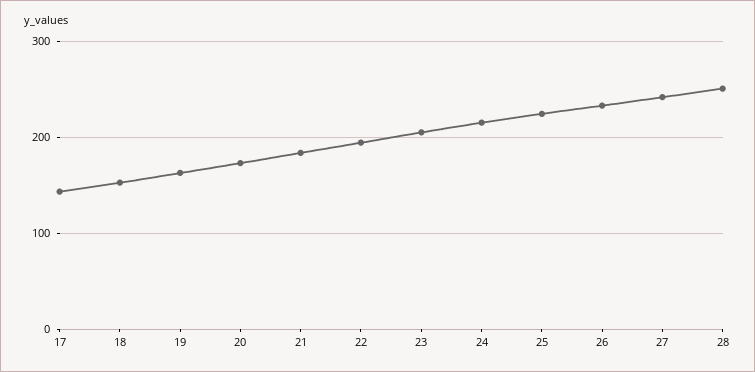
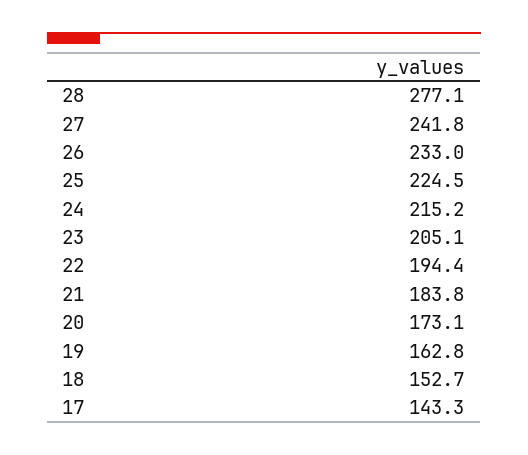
28: 250 -> 277.1

